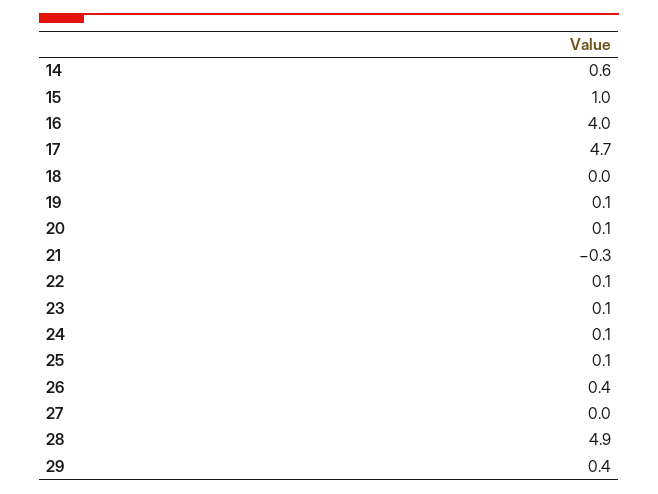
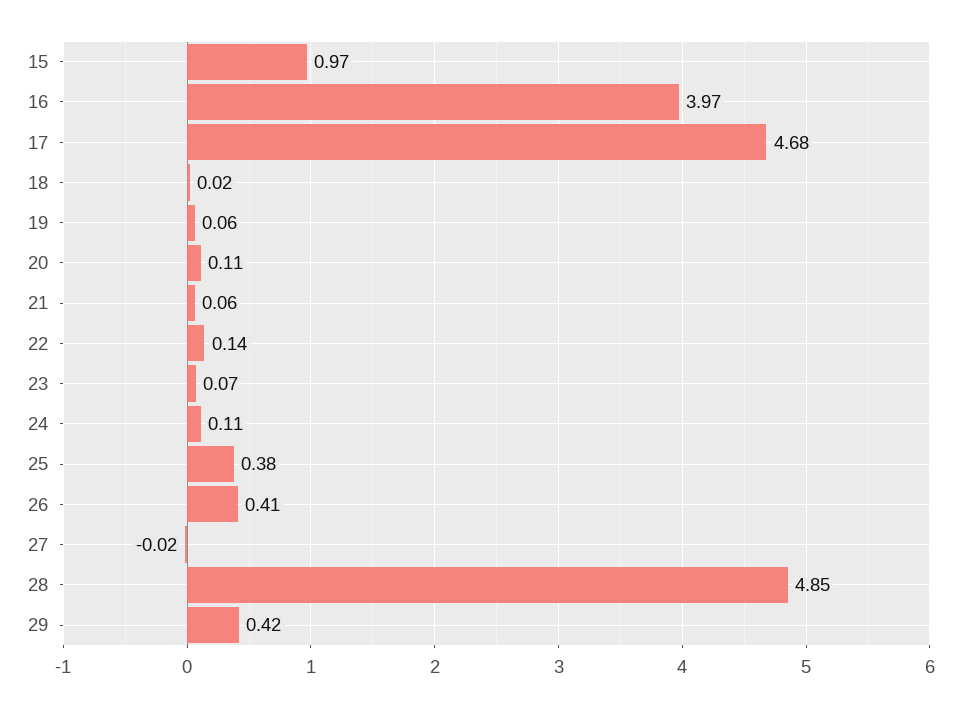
14: 0.6 -> none
21: -0.3 -> 0.06
25: 0.1 -> 0.38

